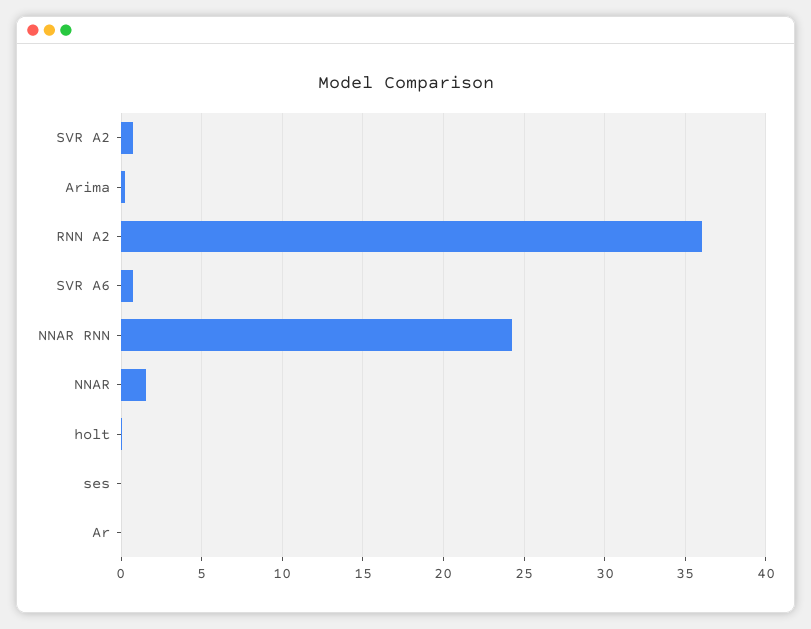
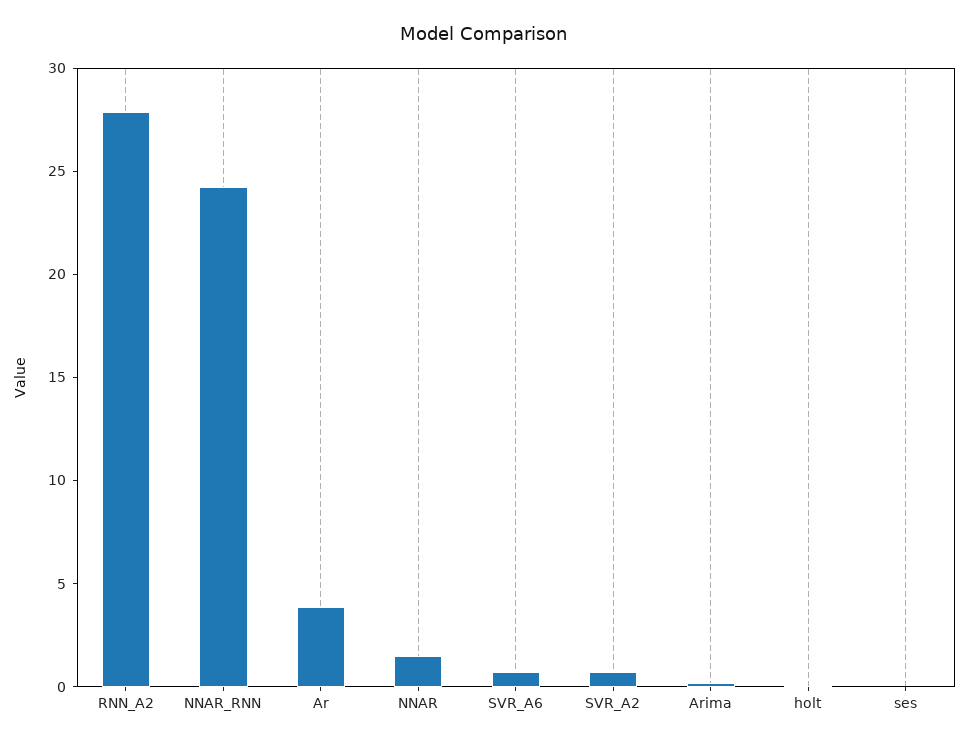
RNN A2: 36 -> 28
Ar: 0 -> 4

